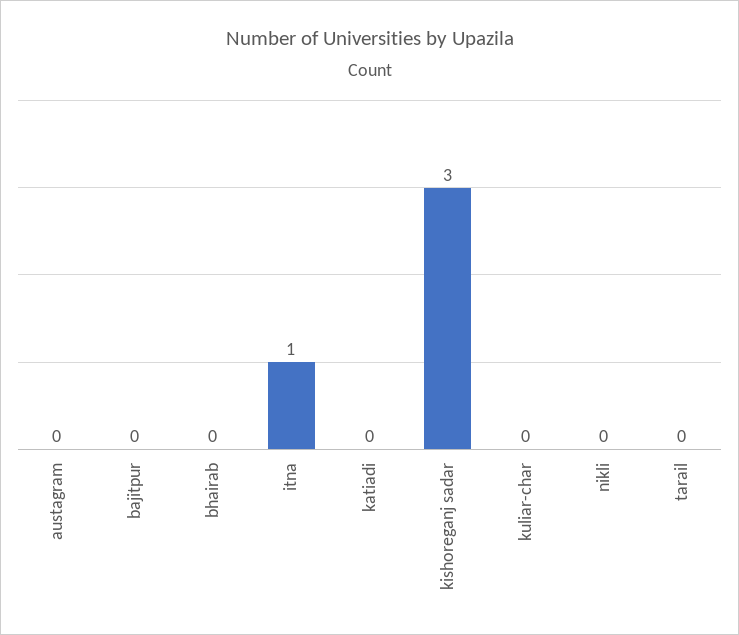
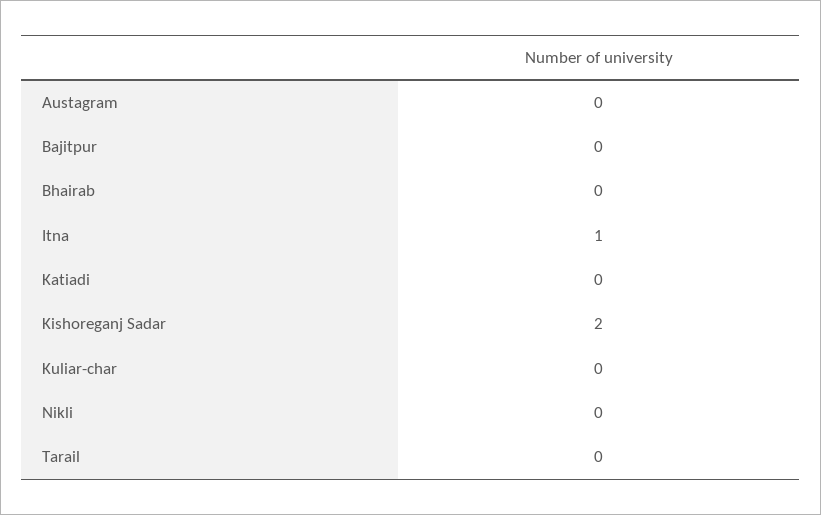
kishoreganj sadar: 3 -> 2

